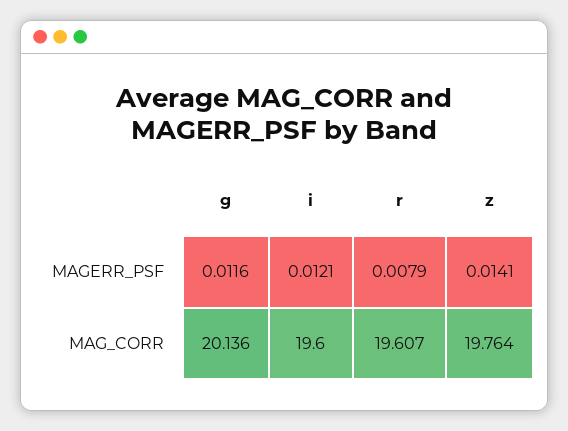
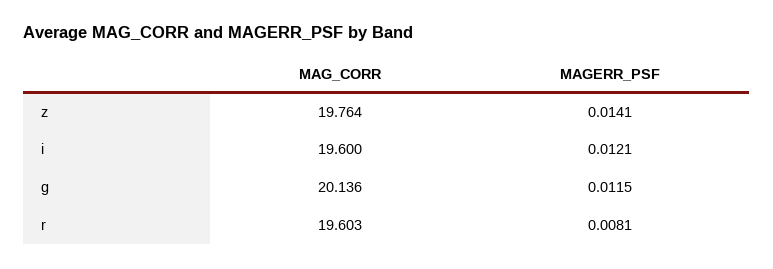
g, MAGERR_PSF: 0.0116 -> 0.0115
r, MAGERR_PSF: 0.0079 -> 0.0081
r, MAG_CORR: 19.607 -> 19.603

